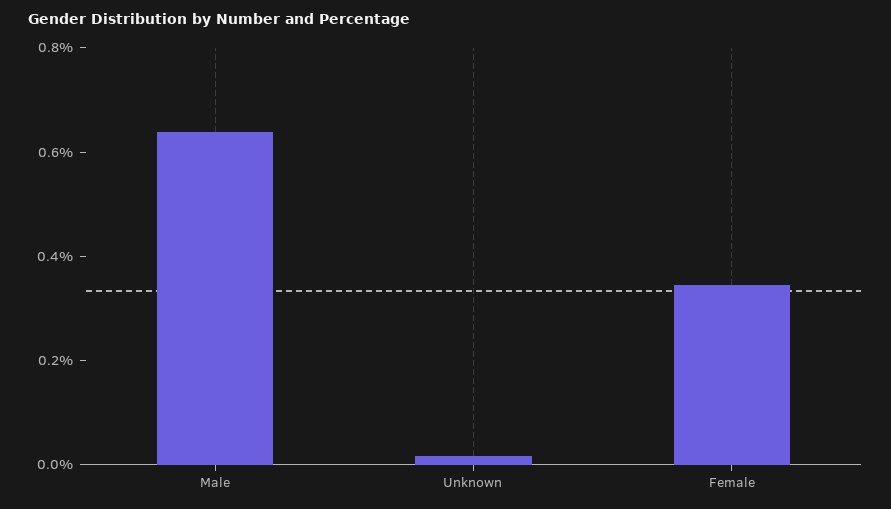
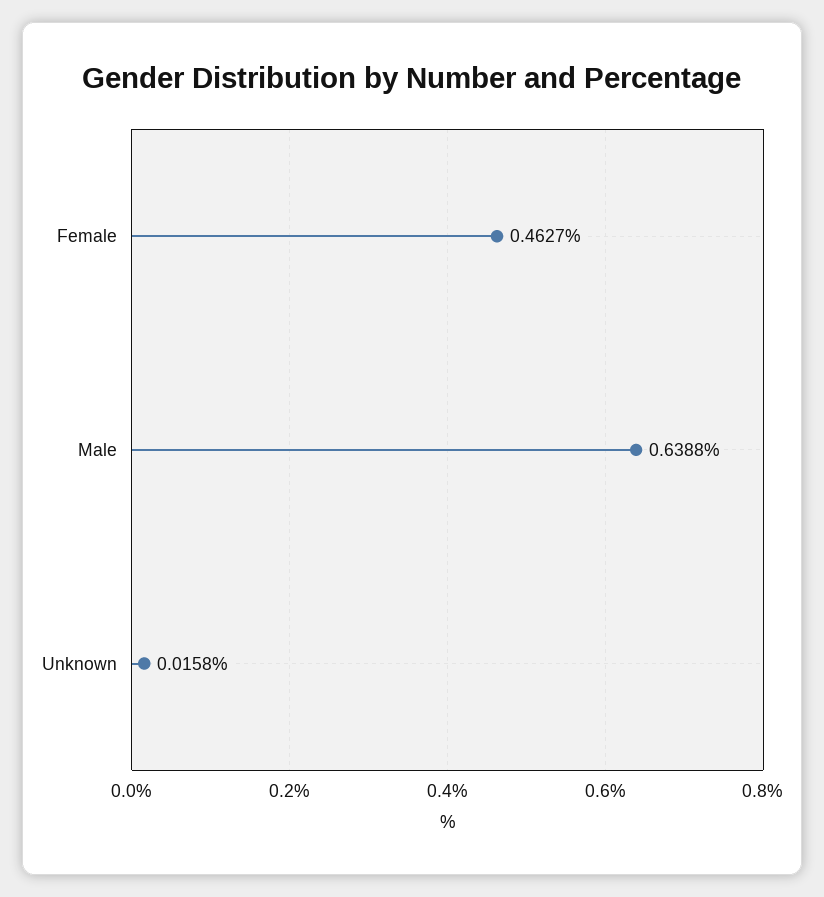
Female: 0.35 -> 0.4627

